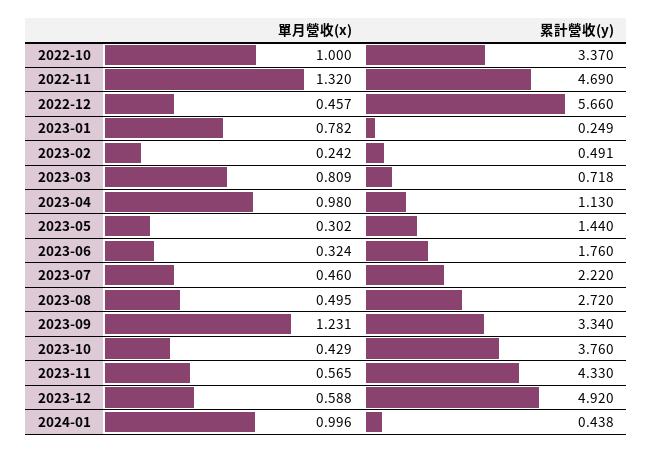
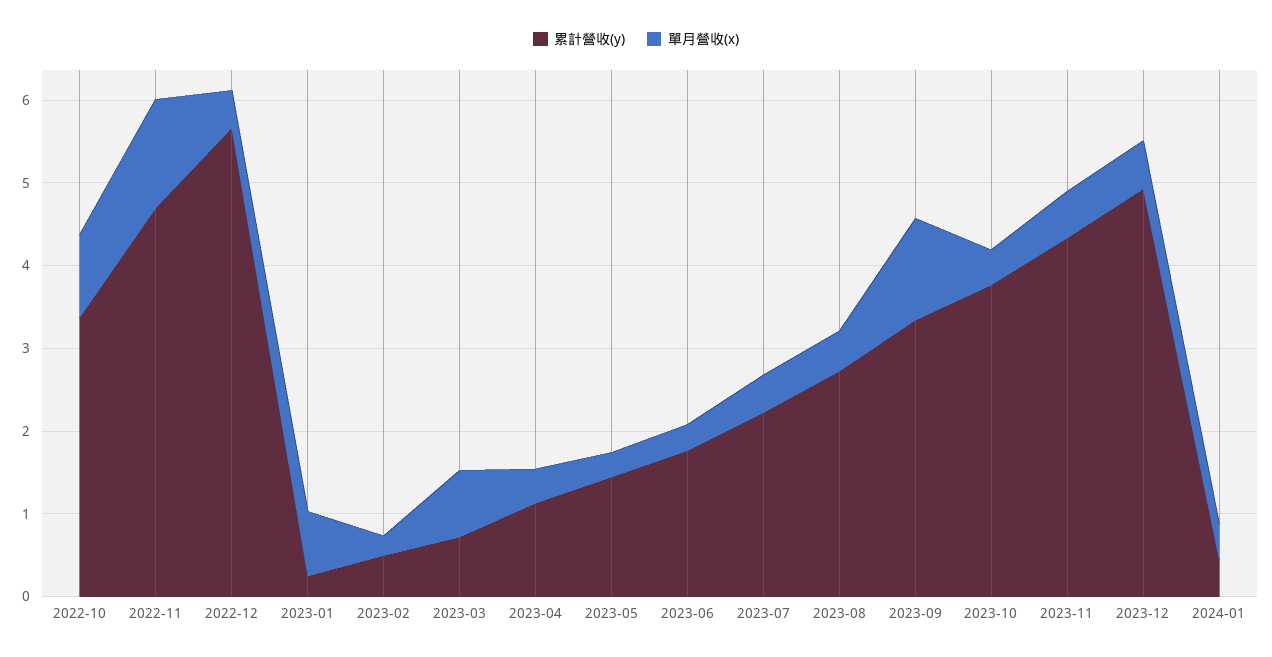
單月營收(x), 2023-04: 0.98 -> 0.4
單月營收(x), 2024-01: 0.996 -> 0.4

